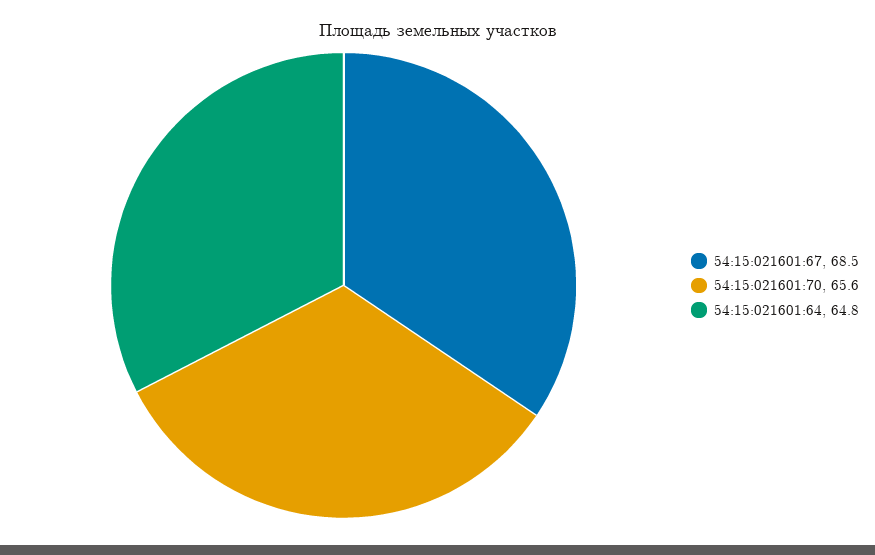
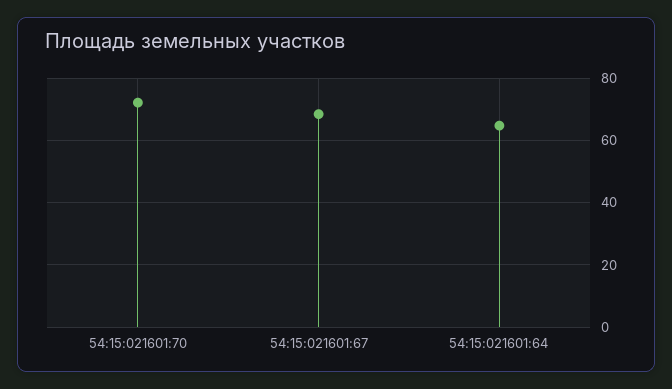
54:15:021601:70: 65.6 -> 72

